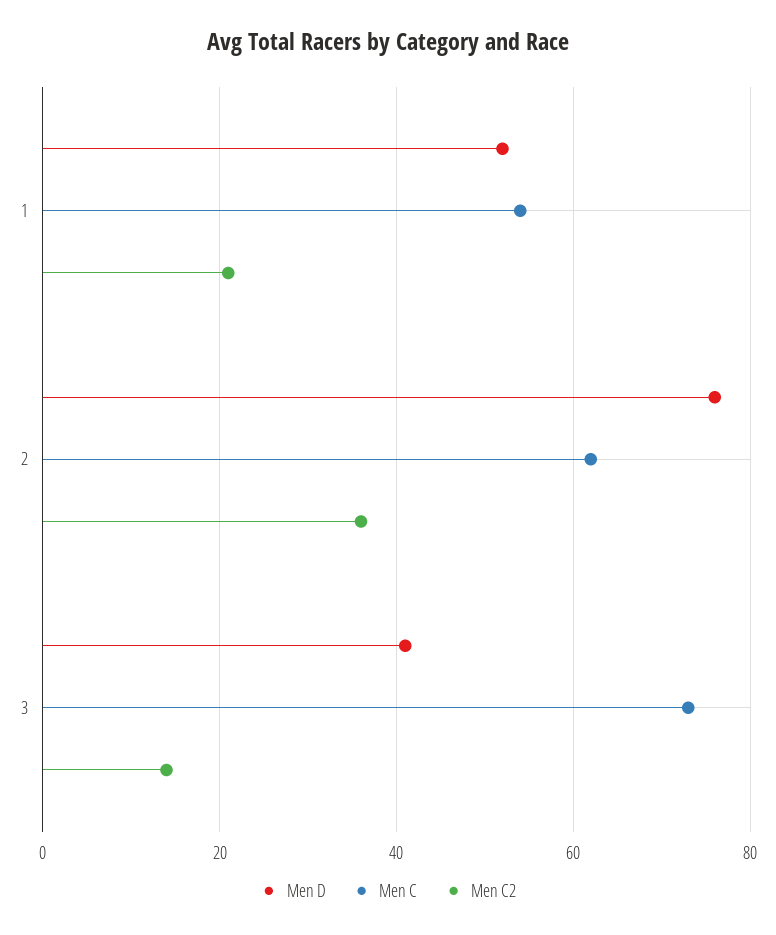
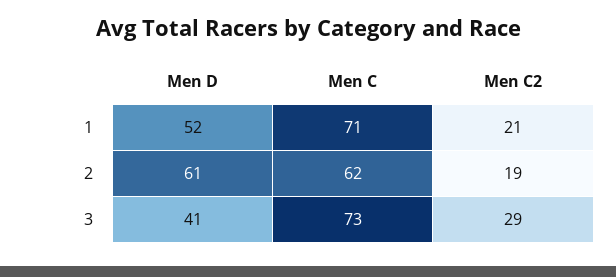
Men C, 1: 55 -> 71
Men D, 2: 75 -> 61
Men C2, 2: 35 -> 19
Men C2, 3: 15 -> 29

